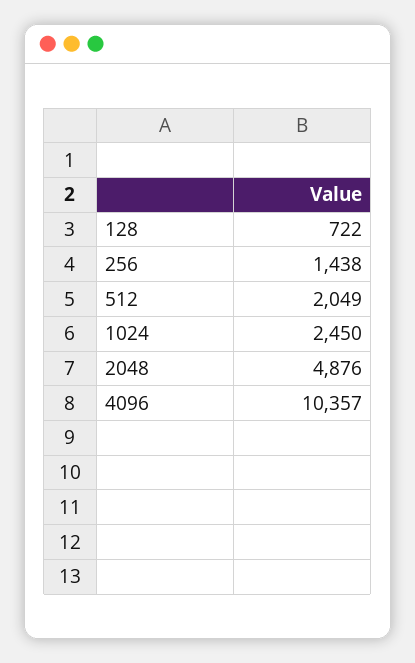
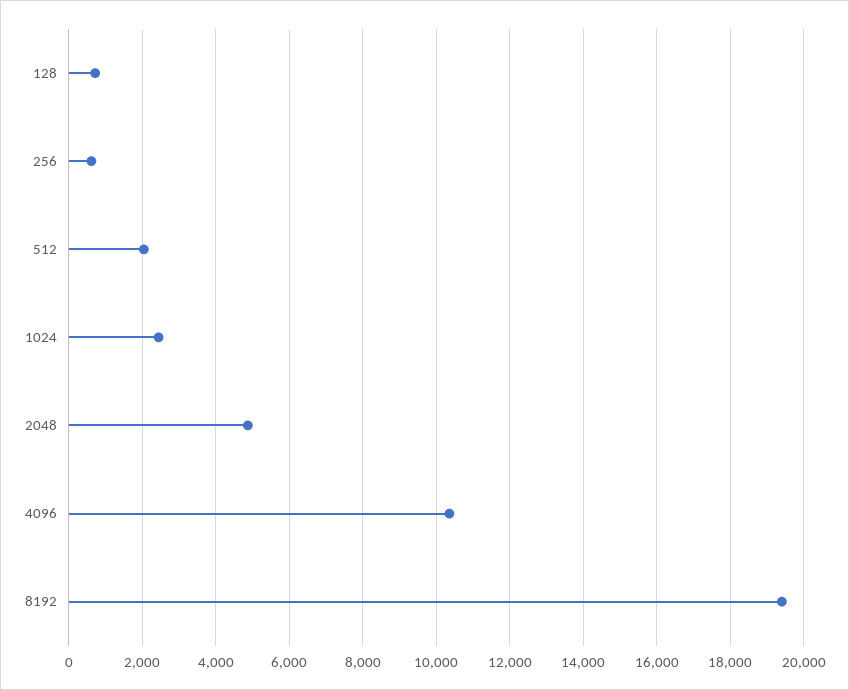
256: 1438 -> 600
8192: none -> 19400

